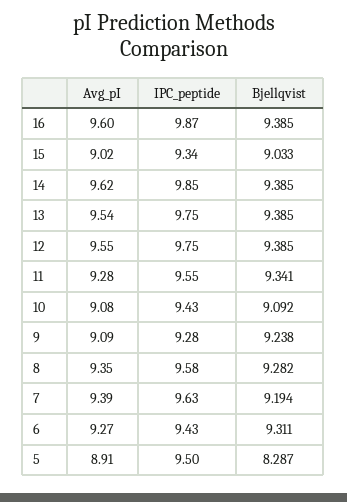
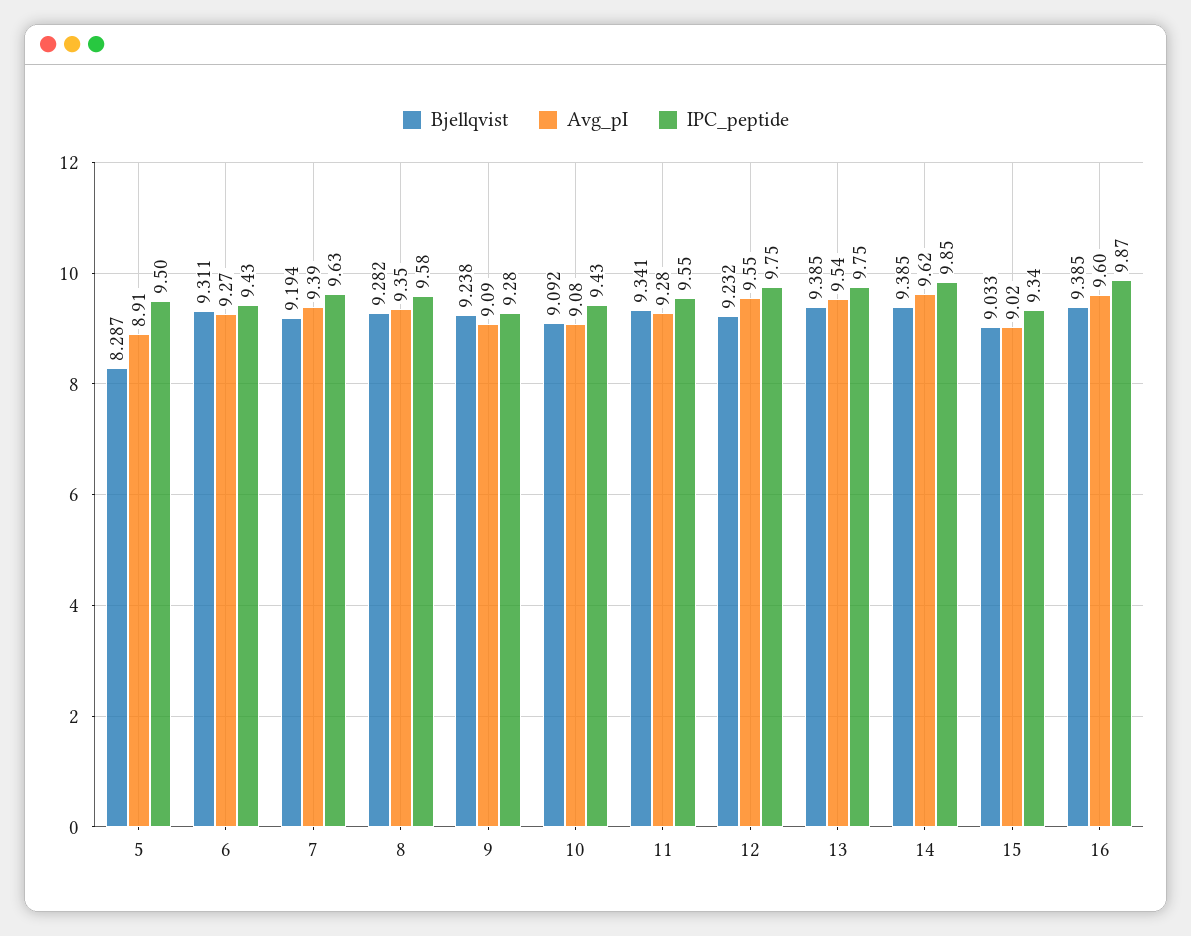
Bjellqvist, 12: 9.385 -> 9.232

